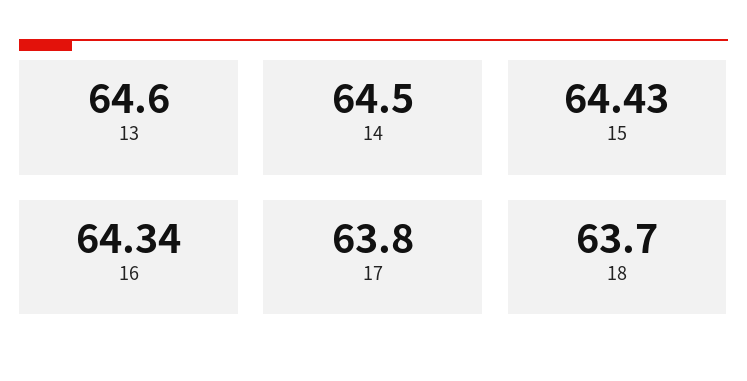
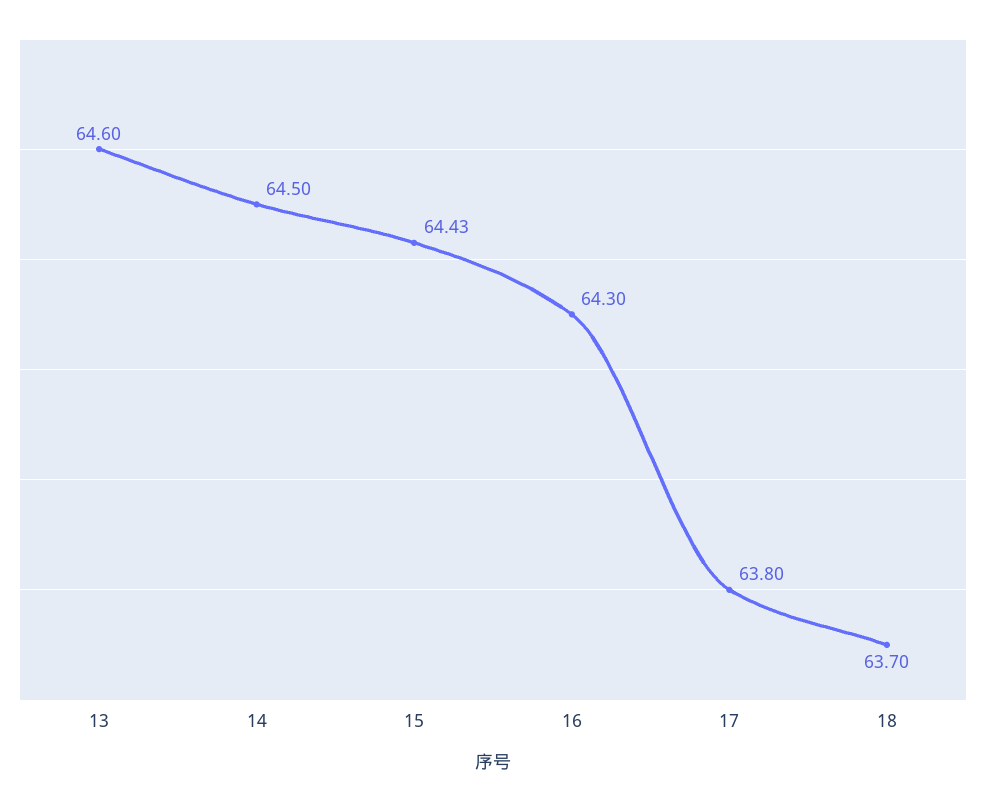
16: 64.34 -> 64.3

